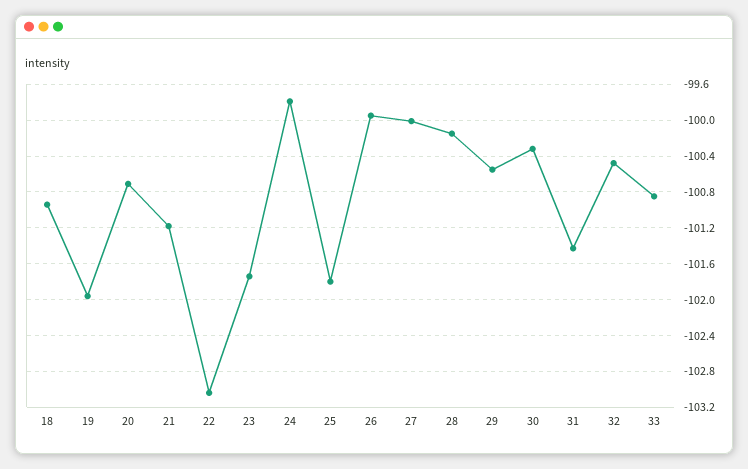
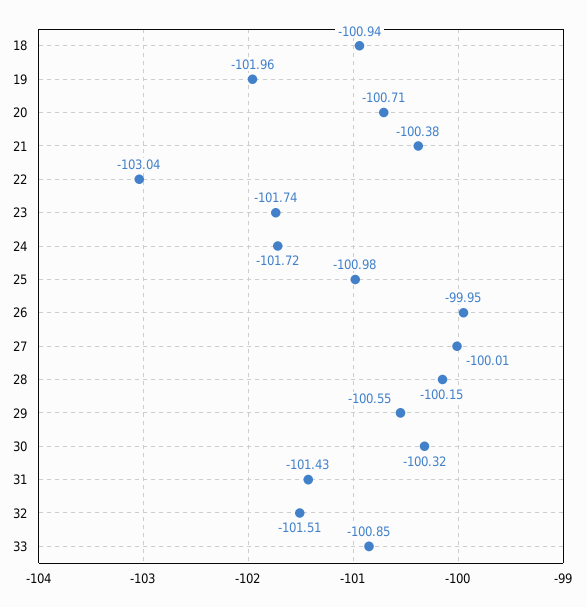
21: -101.2 -> -100.38
24: -99.8 -> -101.72
25: -101.8 -> -100.98
32: -100.5 -> -101.51

